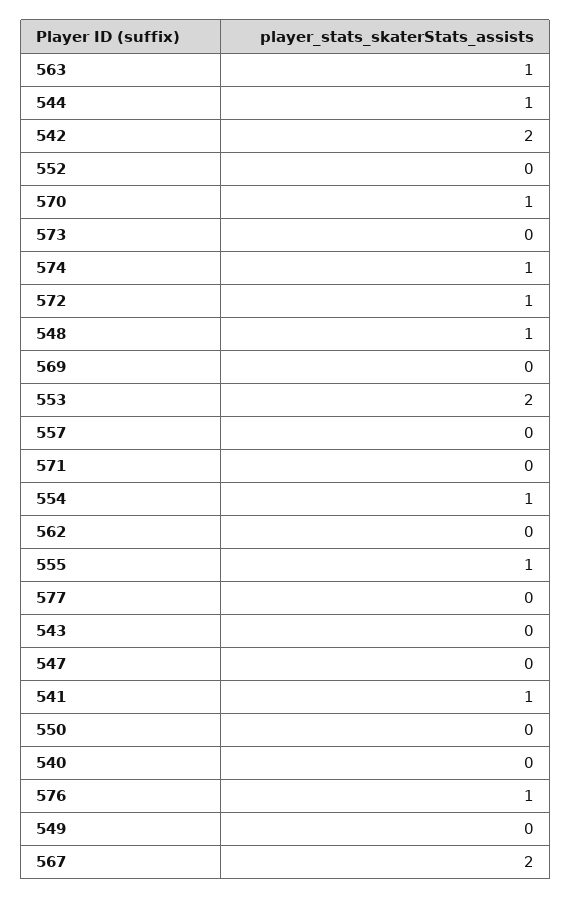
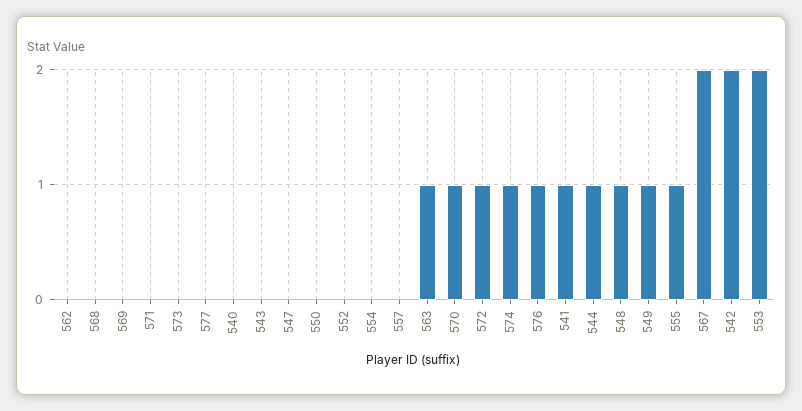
554: 1 -> 0
549: 0 -> 1
568: none -> 0

